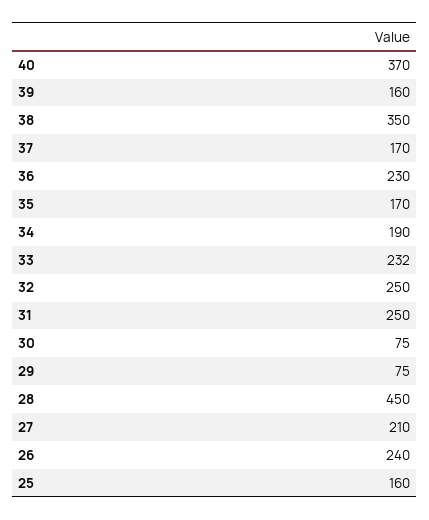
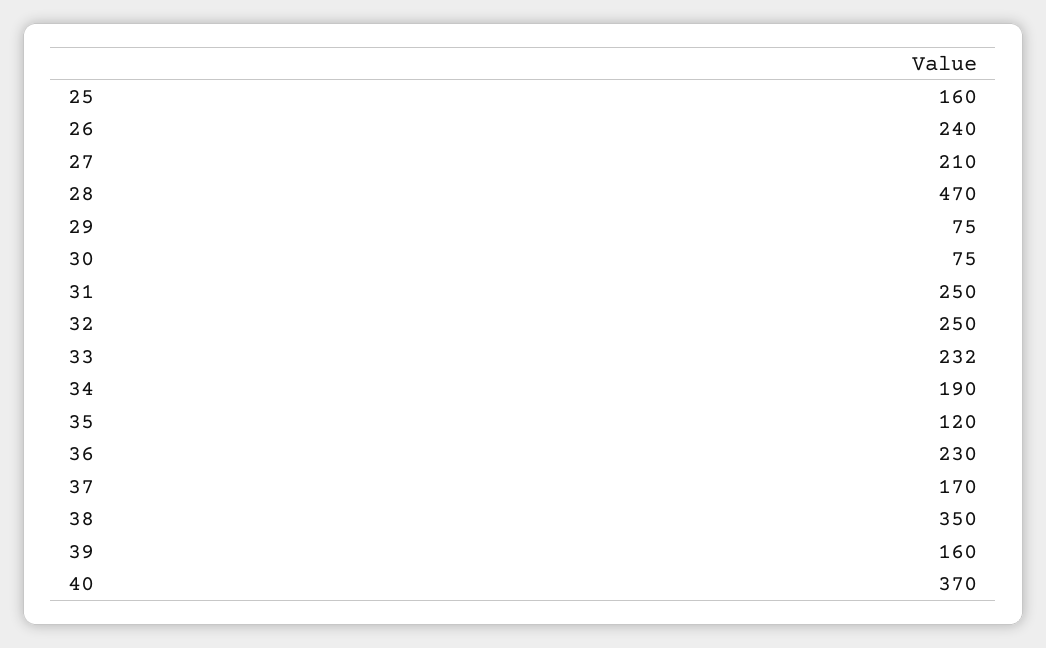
35: 170 -> 120
28: 450 -> 470

